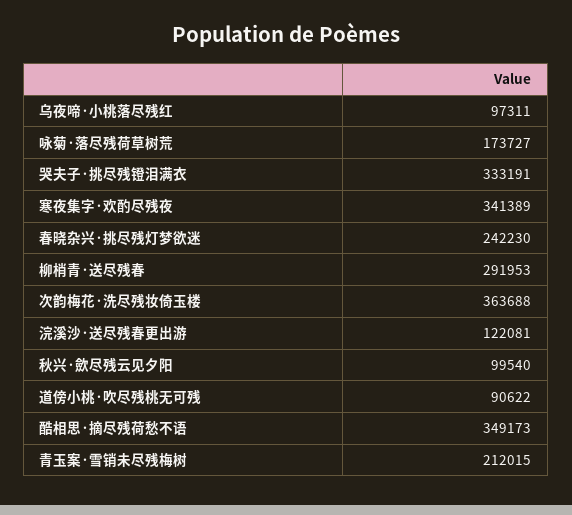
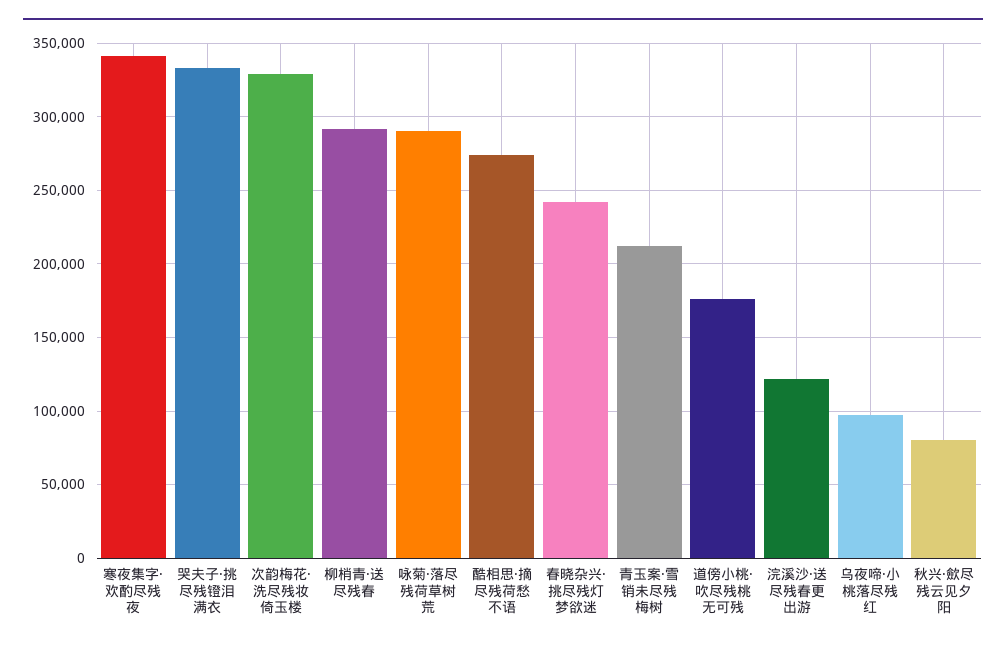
咏菊·落尽残荷草树荒: 173727 -> 290000
次韵梅花·洗尽残妆倚玉楼: 363688 -> 330000
秋兴·歛尽残云见夕阳: 99540 -> 80000
道傍小桃·吹尽残桃无可残: 90622 -> 175000
酷相思·摘尽残荷愁不语: 349173 -> 275000

